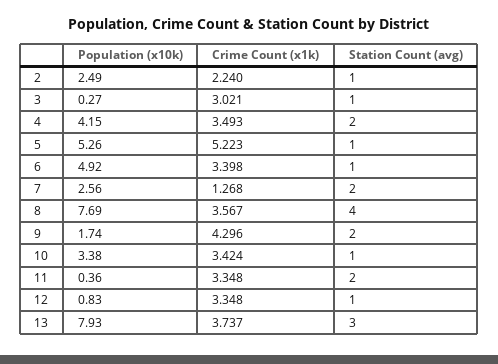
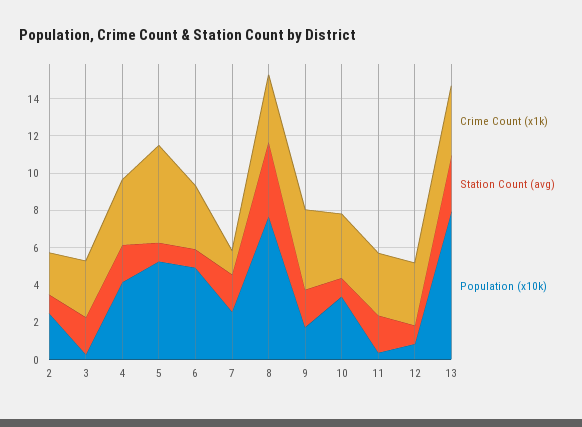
Station Count (avg), 3: 1 -> 2

